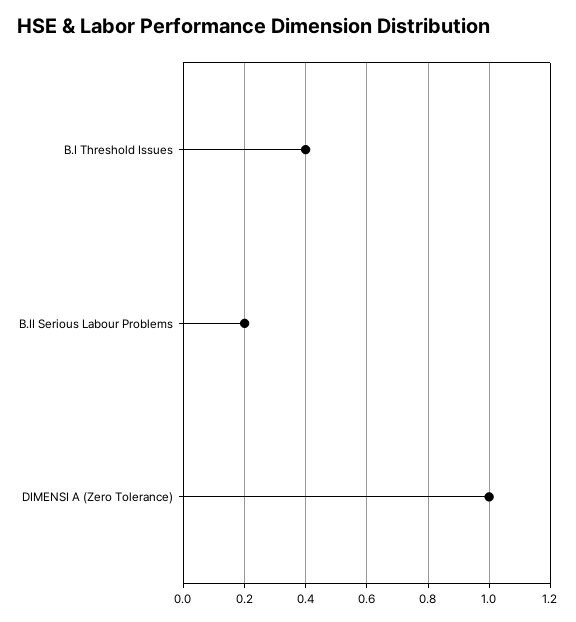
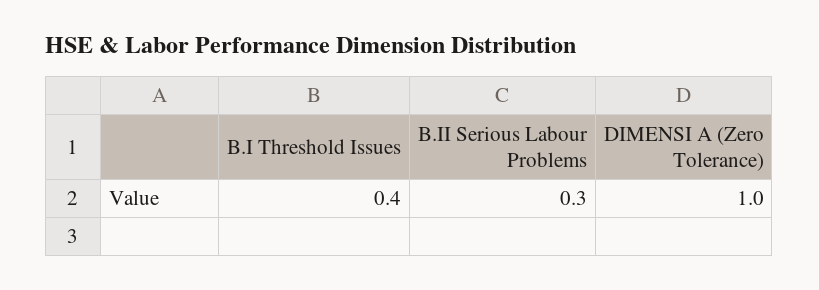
B.II Serious Labour Problems: 0.2 -> 0.3

